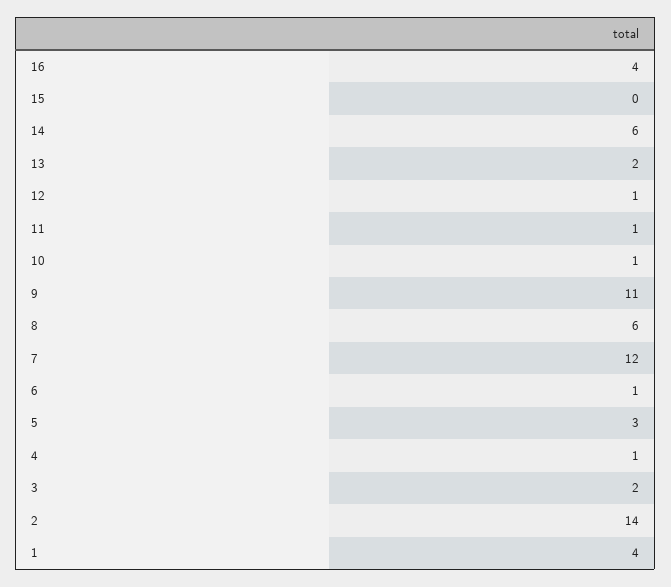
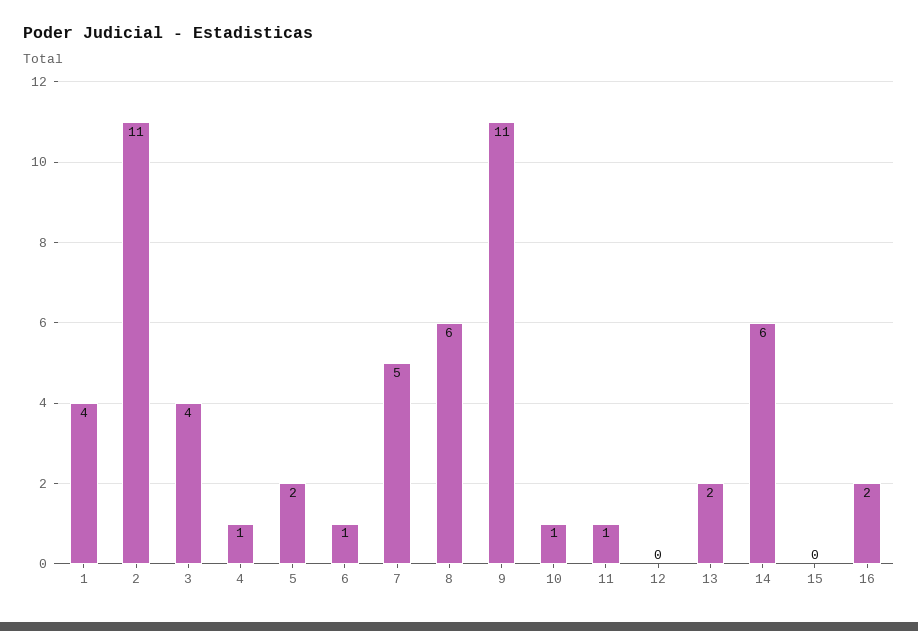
16: 4 -> 2
12: 1 -> 0
7: 12 -> 5
5: 3 -> 2
3: 2 -> 4
2: 14 -> 11

